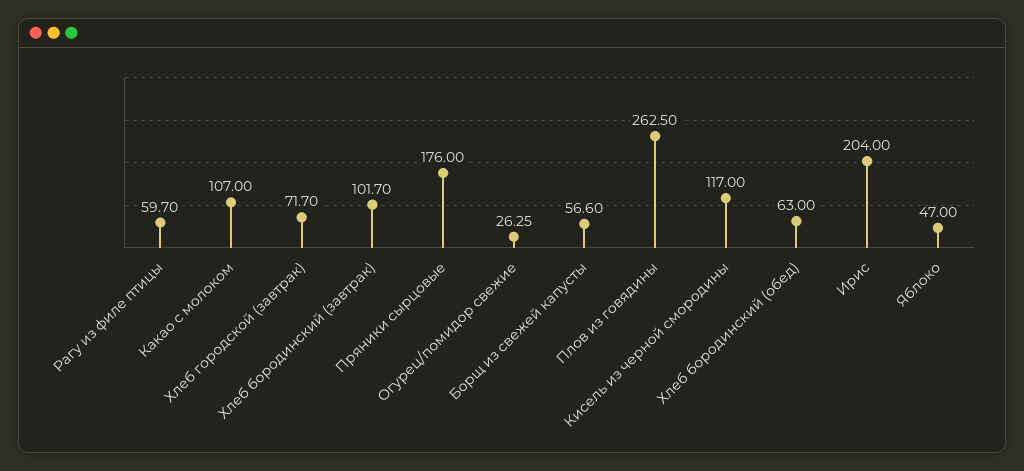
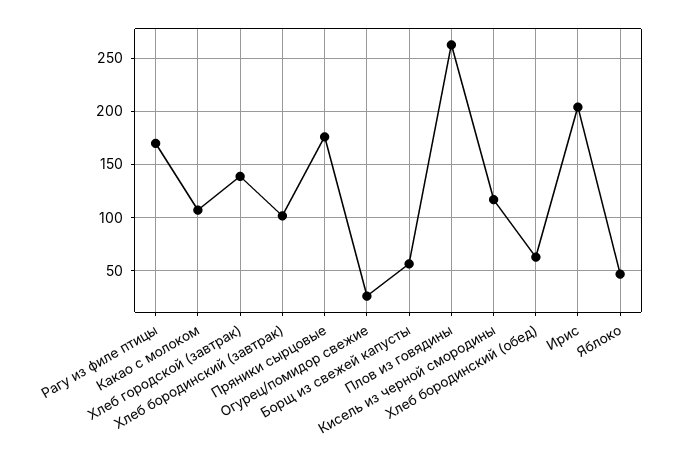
Рагу из филе птицы: 59.7 -> 170
Хлеб городской (завтрак): 71.7 -> 140

